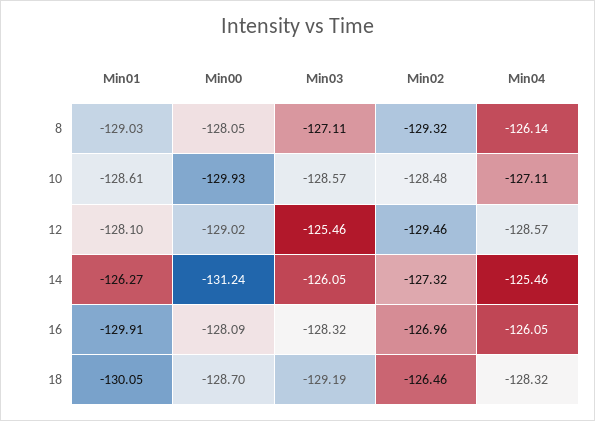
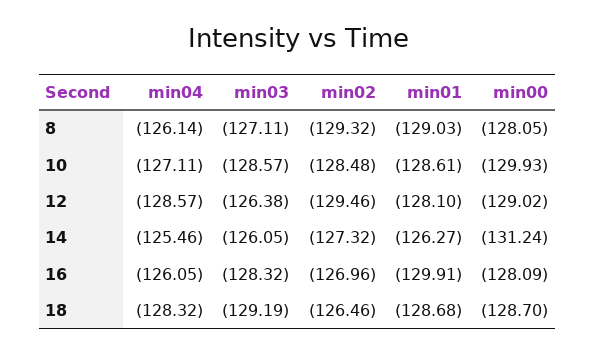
Min03, 12: -125.46 -> -126.38
Min01, 18: -130.05 -> -128.68

